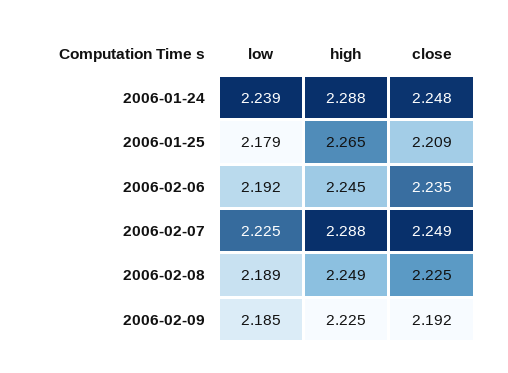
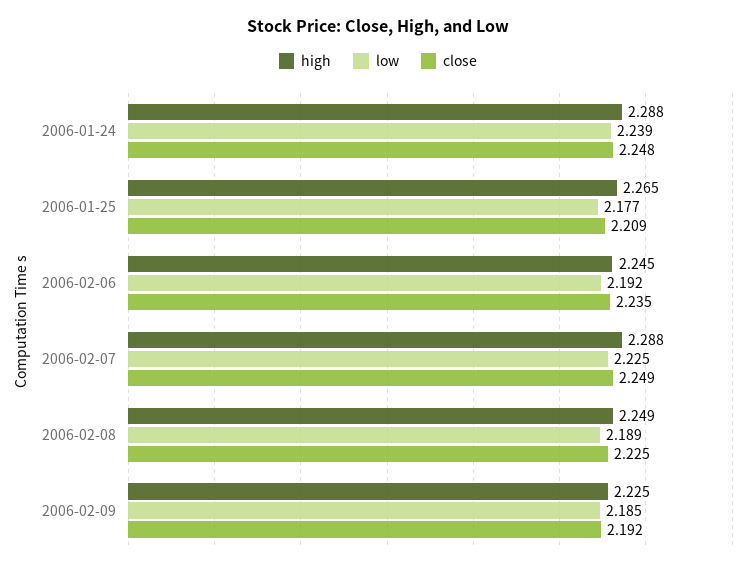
low, 2006-01-25: 2.179 -> 2.177

